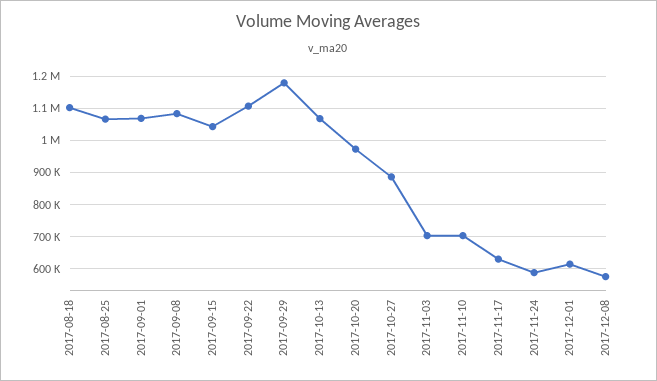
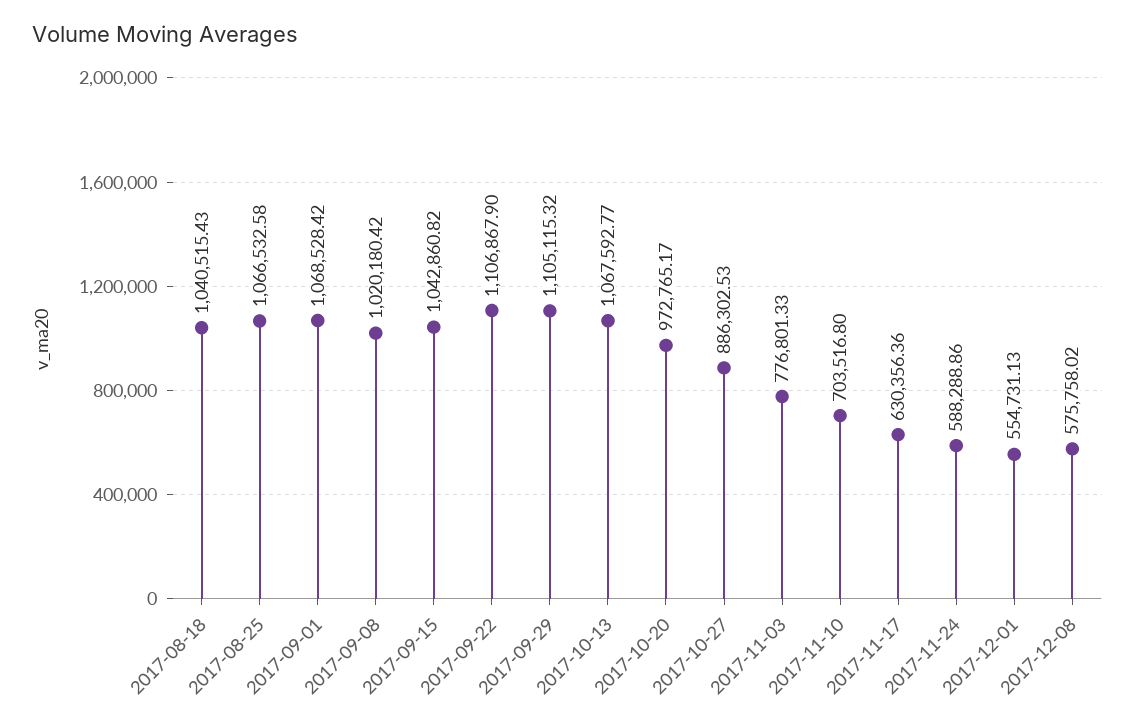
2017-08-18: 1100000 -> 1040515.43
2017-09-08: 1080000 -> 1020180.42
2017-09-29: 1180000 -> 1105115.32
2017-11-03: 700000 -> 776801.33
2017-12-01: 620000 -> 554731.13

